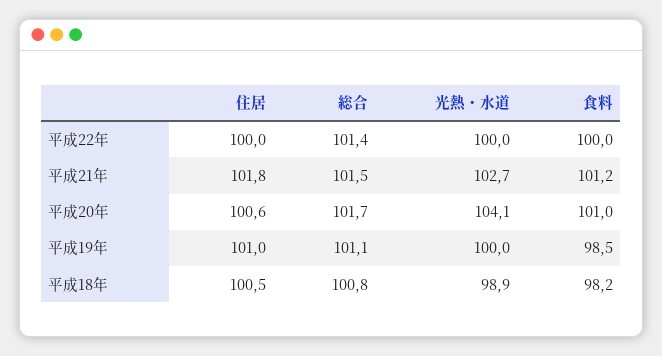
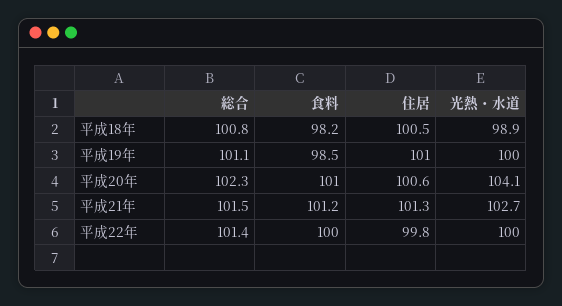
住居, 平成22年: 100 -> 99.8
住居, 平成21年: 101.8 -> 101.3
総合, 平成20年: 101.7 -> 102.3

